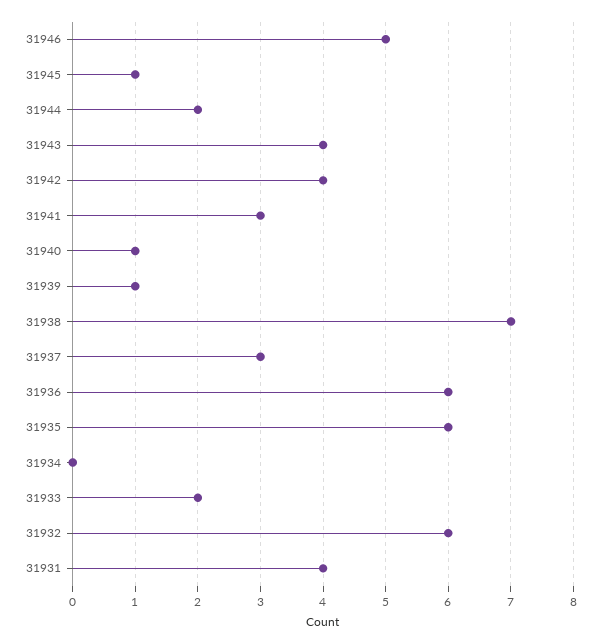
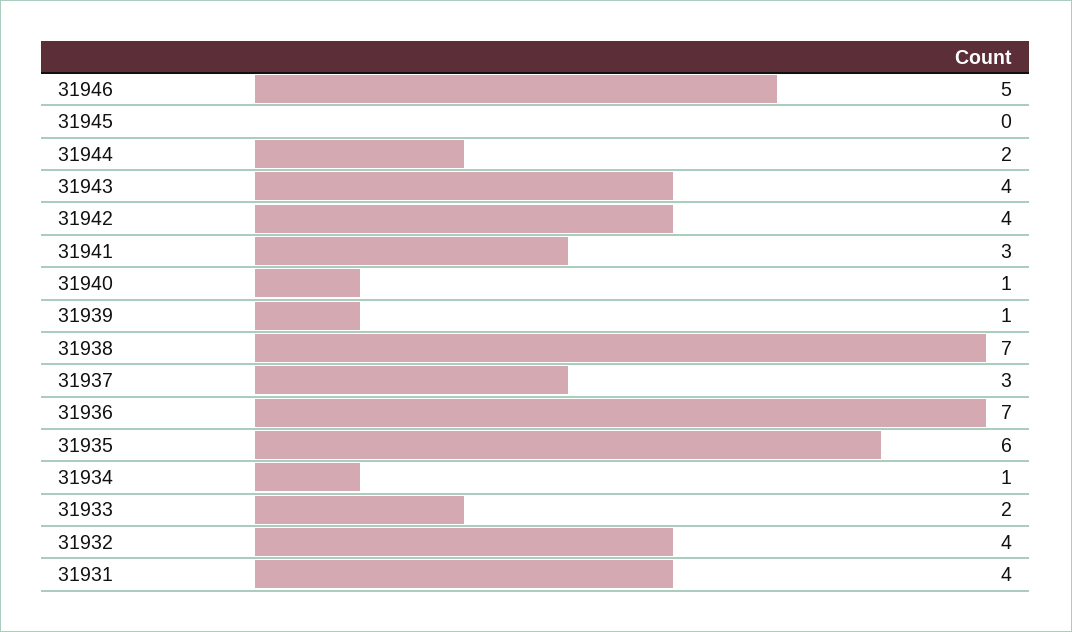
31945: 1 -> 0
31936: 6 -> 7
31934: 0 -> 1
31932: 6 -> 4

